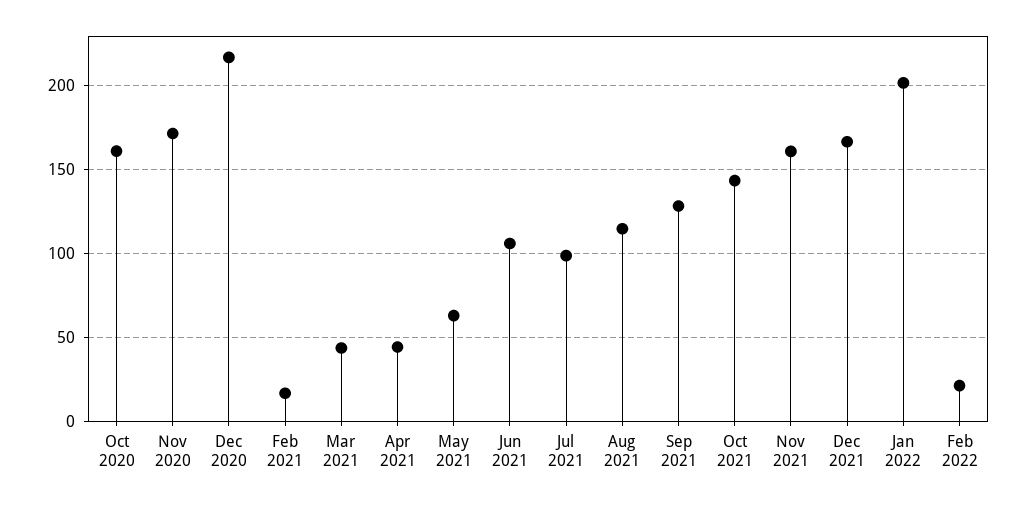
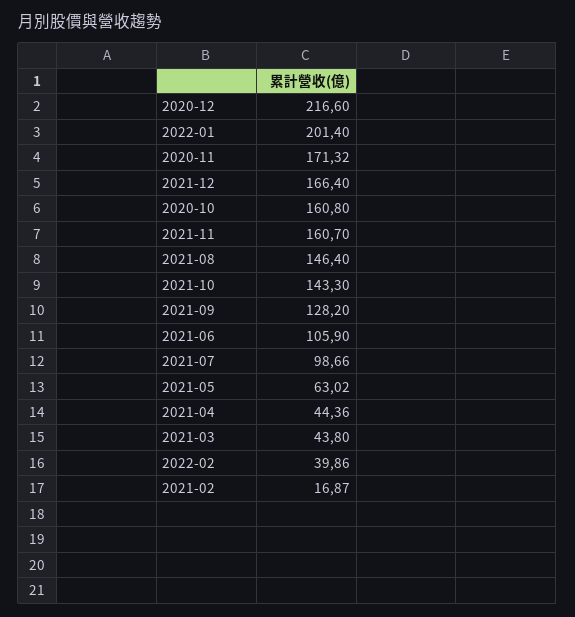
Aug 2021: 115 -> 146.4
Feb 2022: 20 -> 39.86

